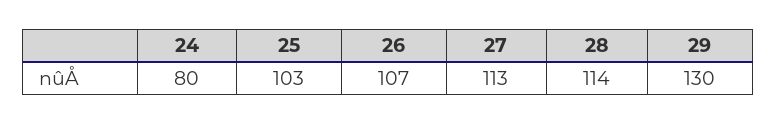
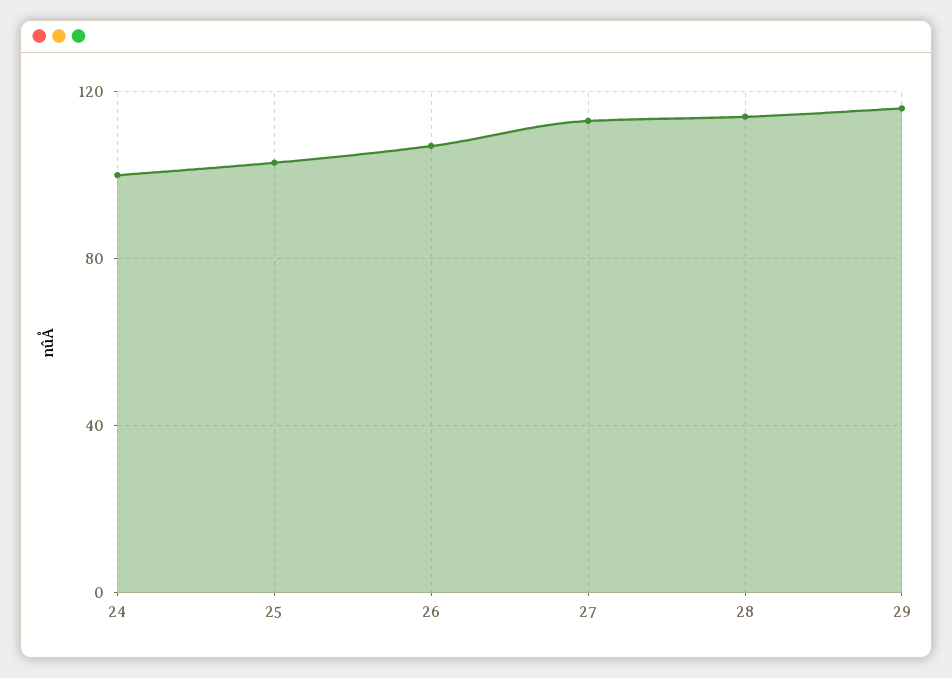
24: 80 -> 100
29: 130 -> 115

